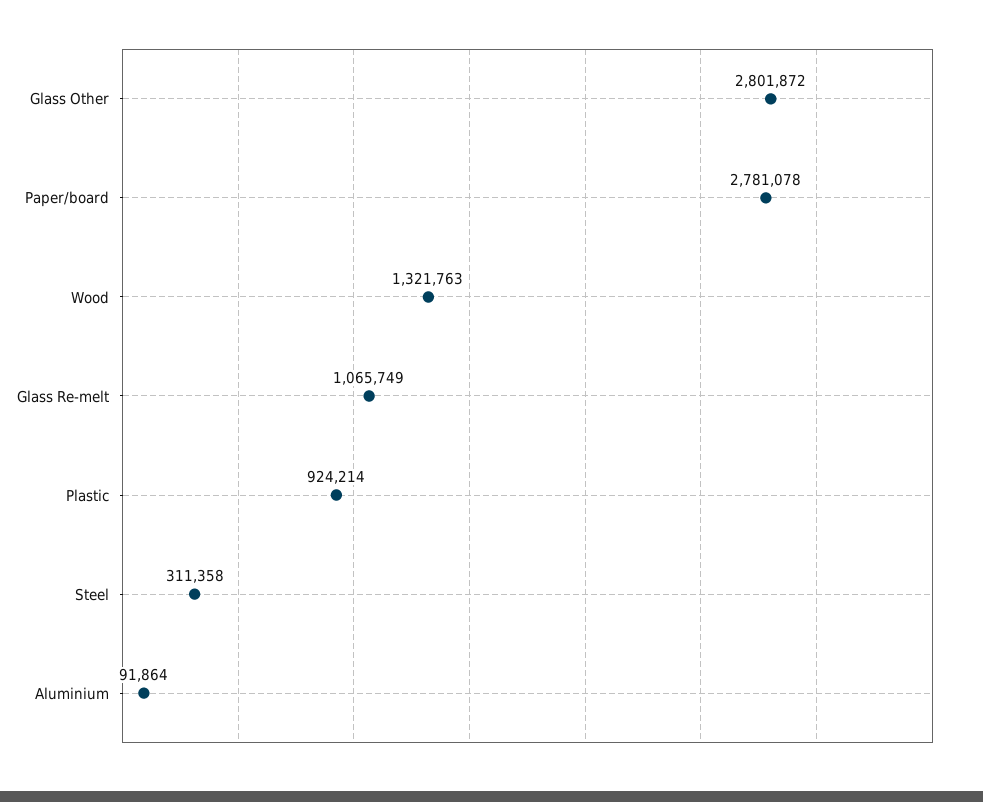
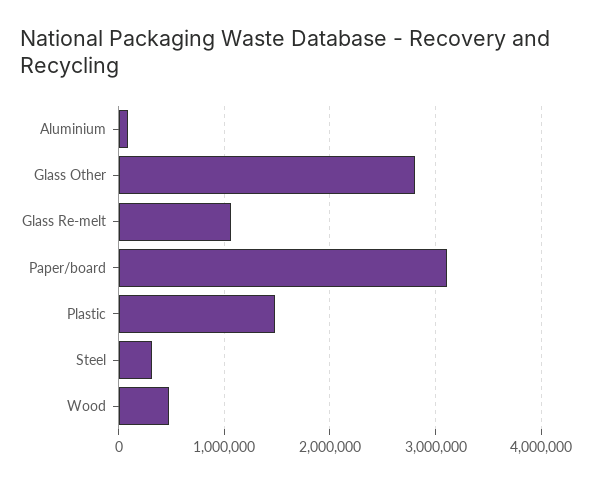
Paper/board: 2781078 -> 3100000
Wood: 1321763 -> 500000
Plastic: 924214 -> 1500000

